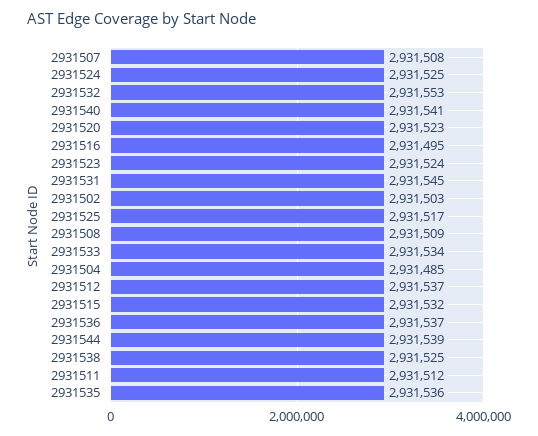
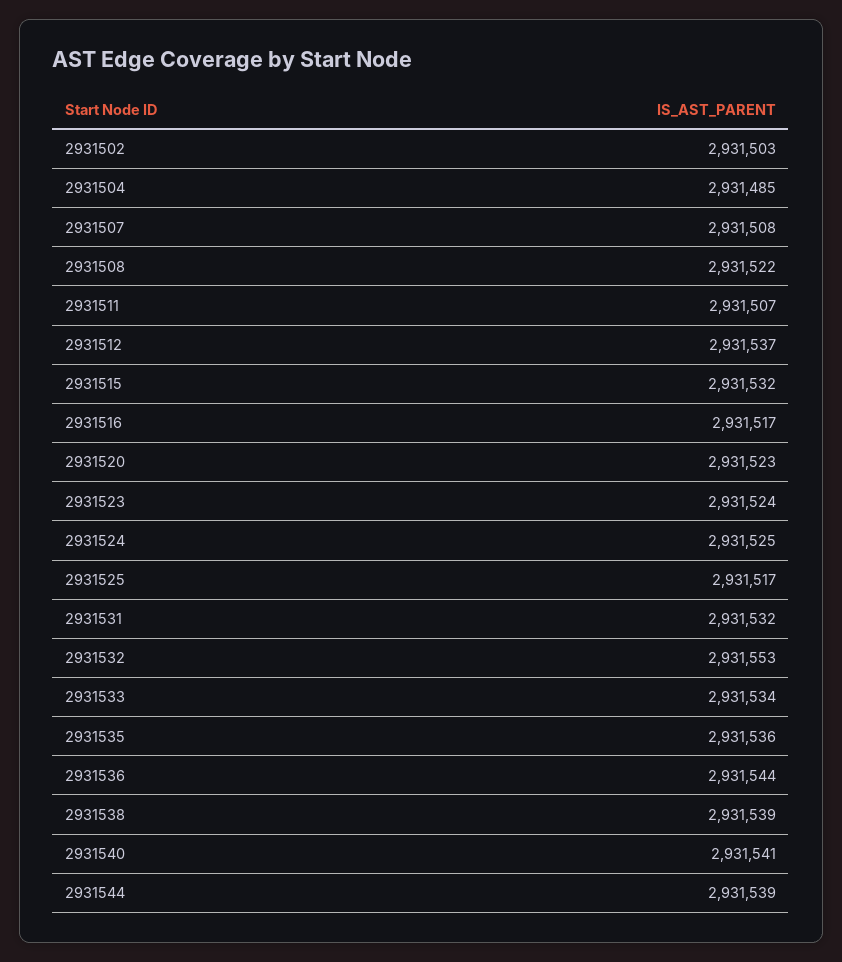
2931516: 2931495 -> 2931517
2931531: 2931545 -> 2931532
2931508: 2931509 -> 2931522
2931536: 2931537 -> 2931544
2931538: 2931525 -> 2931539
2931511: 2931512 -> 2931507

